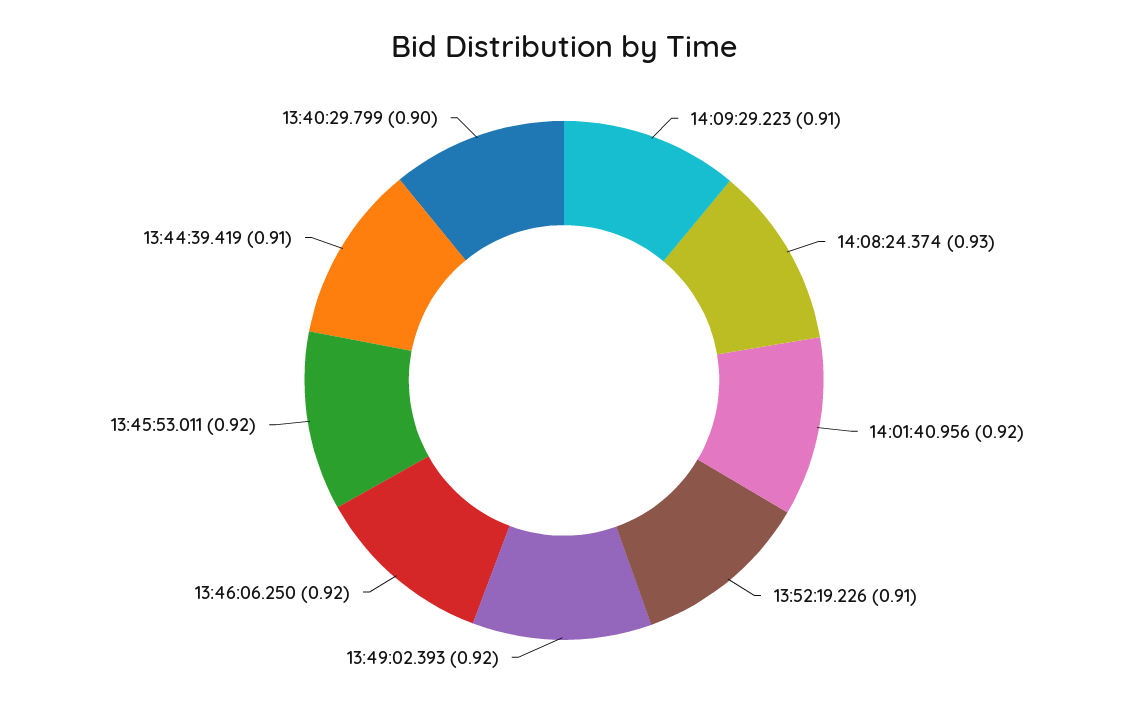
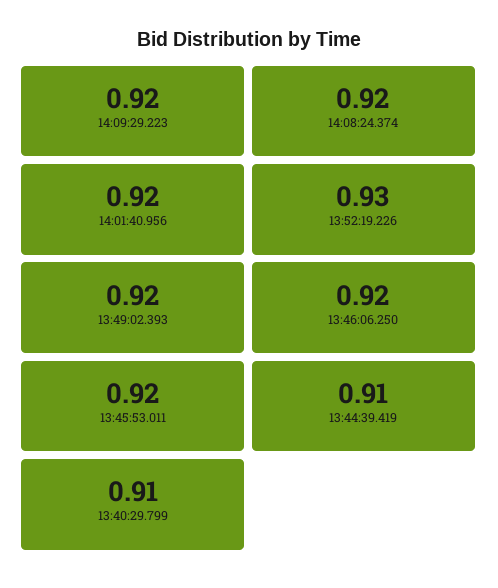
14:09:29.223: 0.91 -> 0.92
14:08:24.374: 0.93 -> 0.92
13:52:19.226: 0.91 -> 0.93
13:40:29.799: 0.9 -> 0.91

